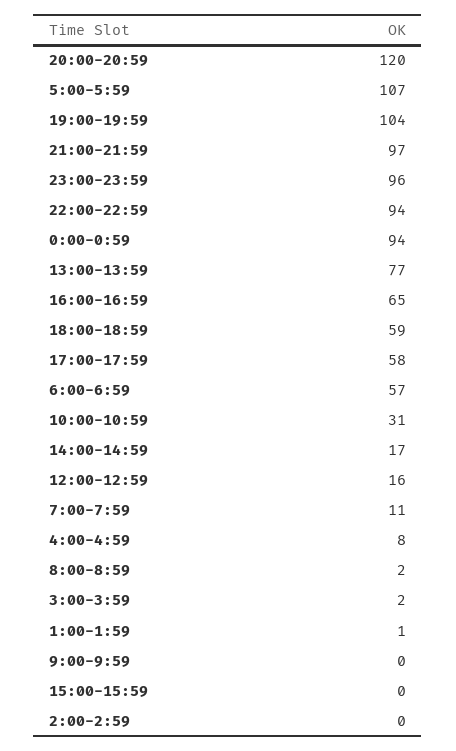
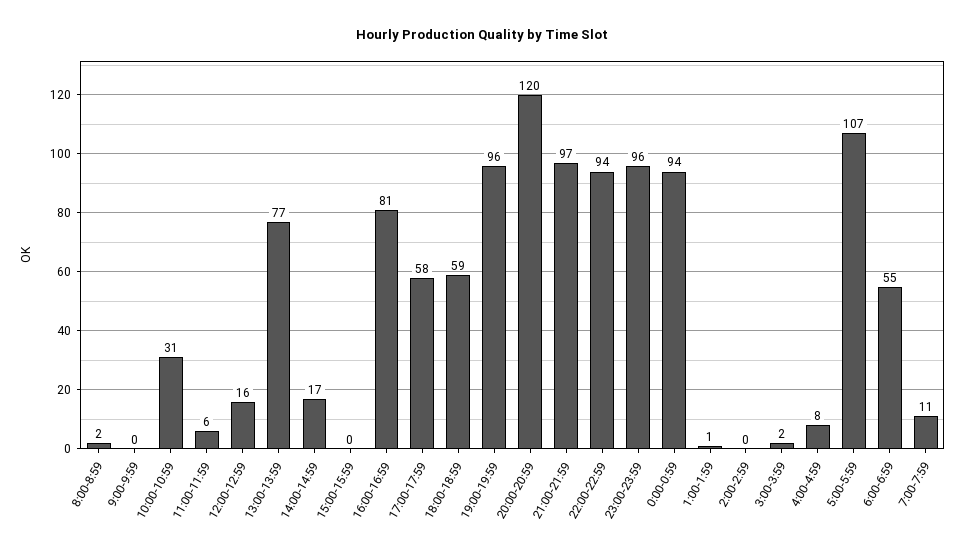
19:00-19:59: 104 -> 96
16:00-16:59: 65 -> 81
6:00-6:59: 57 -> 55
11:00-11:59: none -> 6

